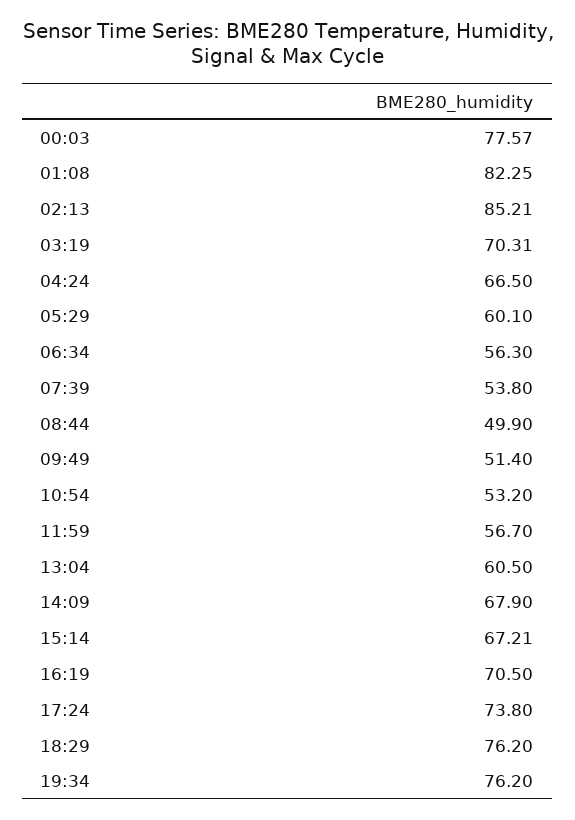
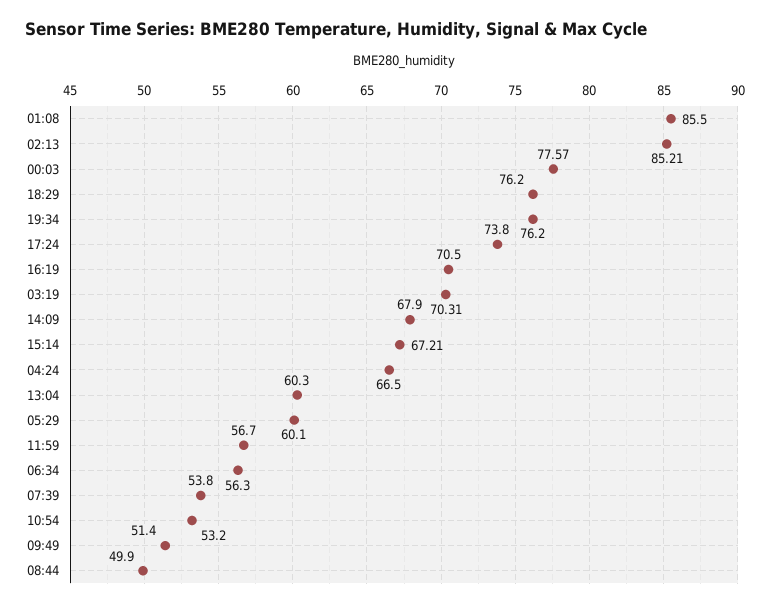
01:08: 82.25 -> 85.5
13:04: 60.5 -> 60.3

